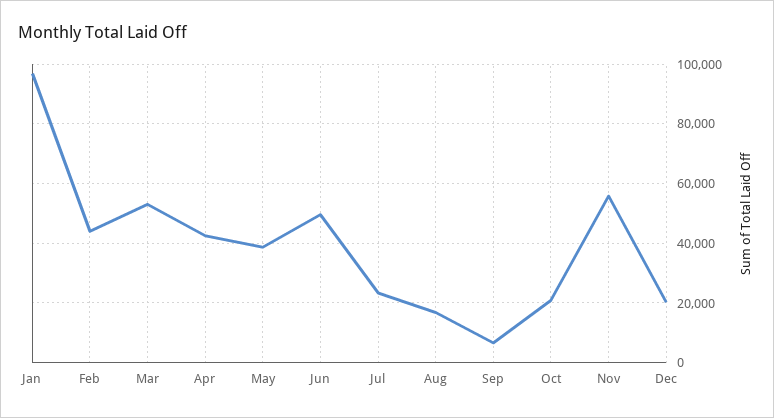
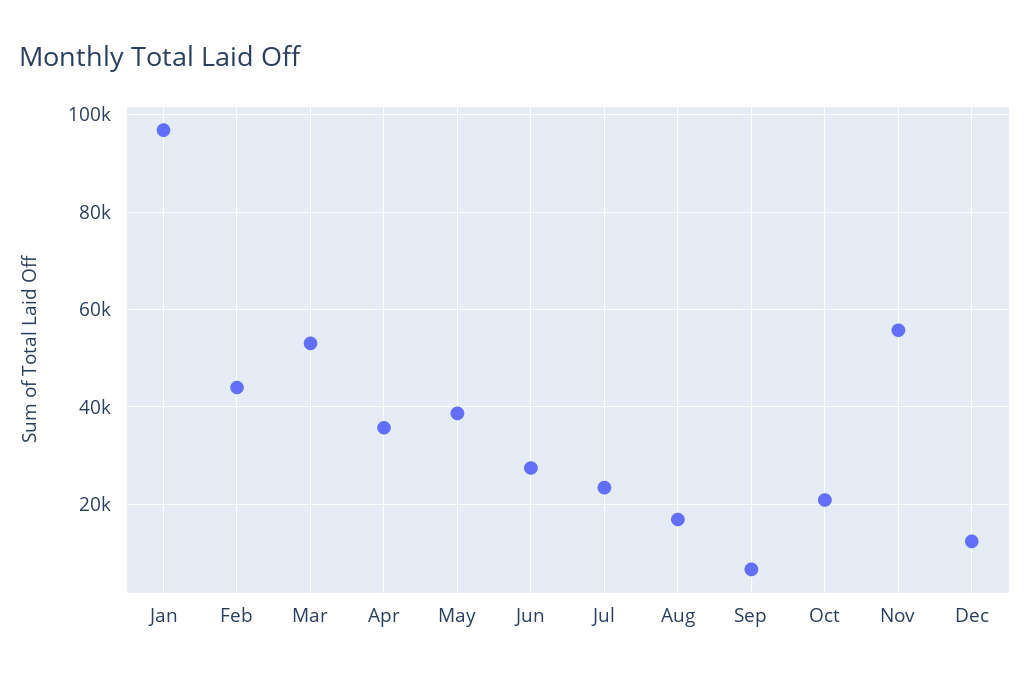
Apr: 42500 -> 36000
Jun: 50000 -> 28000
Dec: 20000 -> 12000

